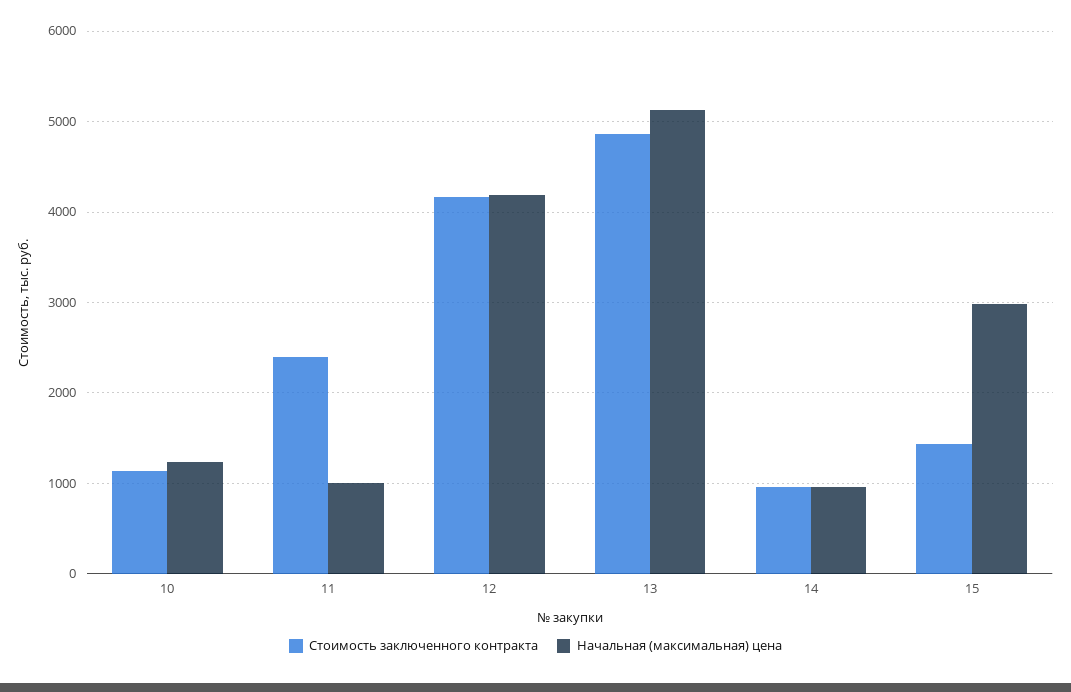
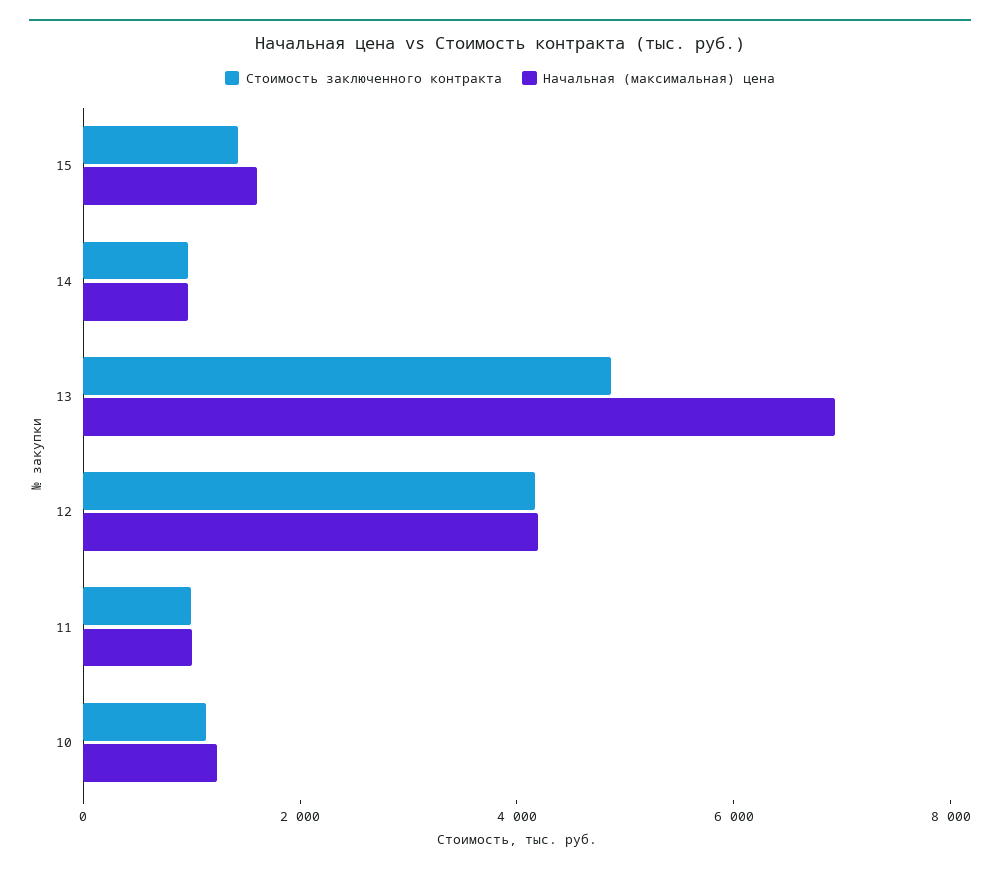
Стоимость заключенного контракта, 11: 2400 -> 1000
Начальная (максимальная) цена, 13: 5100 -> 7000
Начальная (максимальная) цена, 15: 3000 -> 1500

